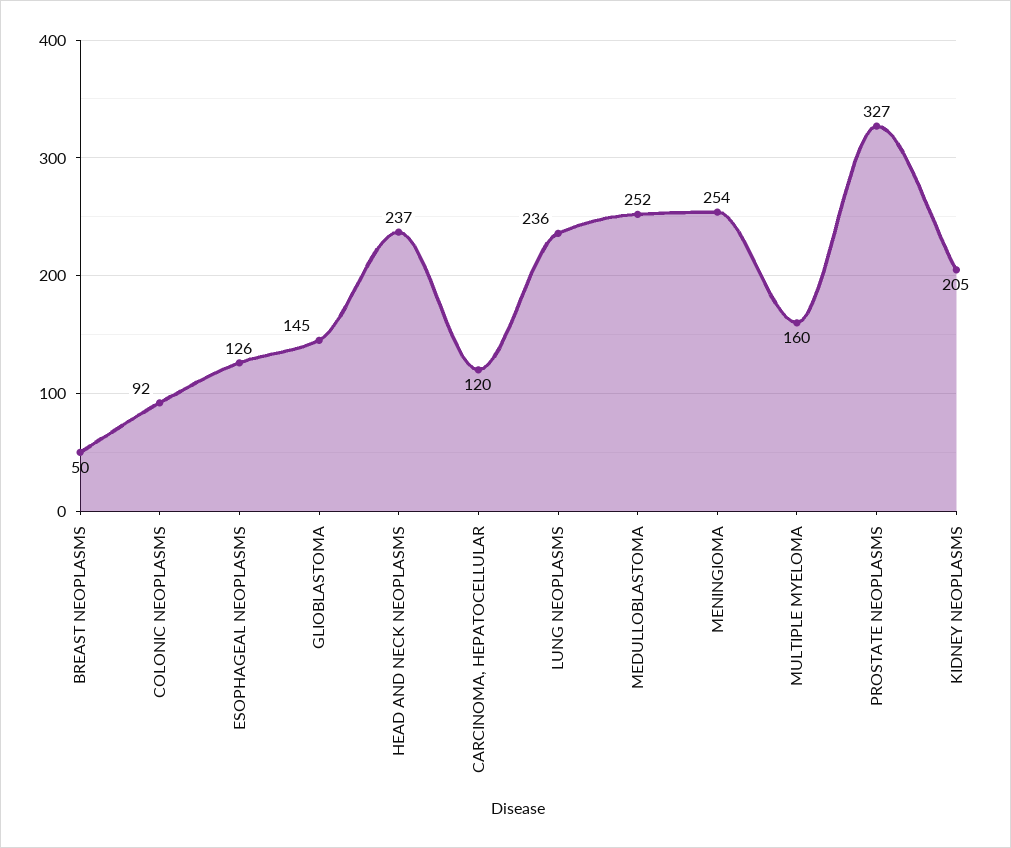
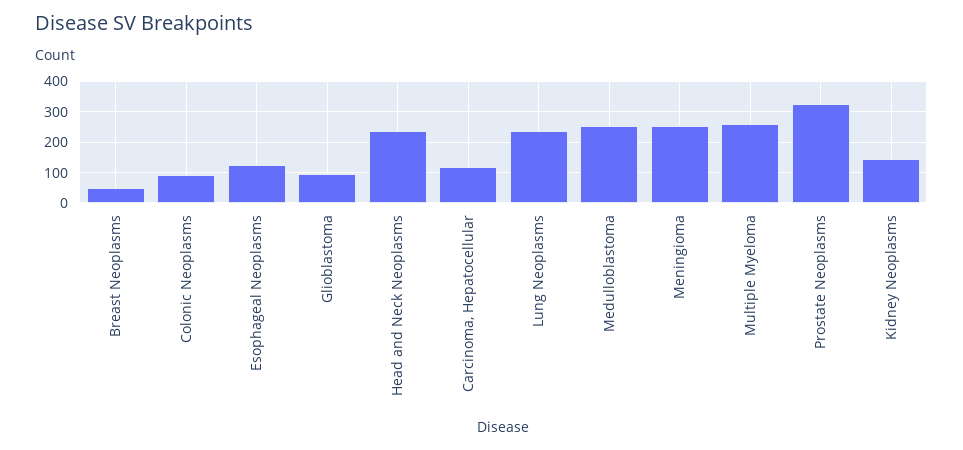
GLIOBLASTOMA: 145 -> 100
MULTIPLE MYELOMA: 160 -> 260
KIDNEY NEOPLASMS: 205 -> 140

